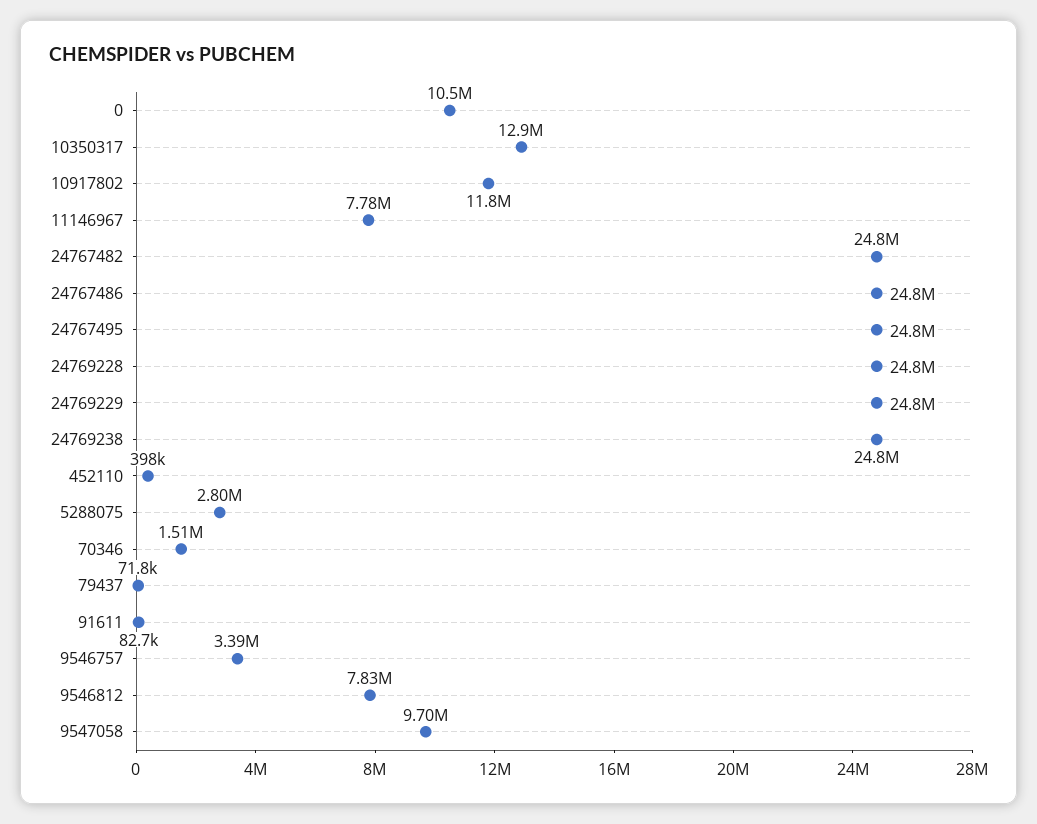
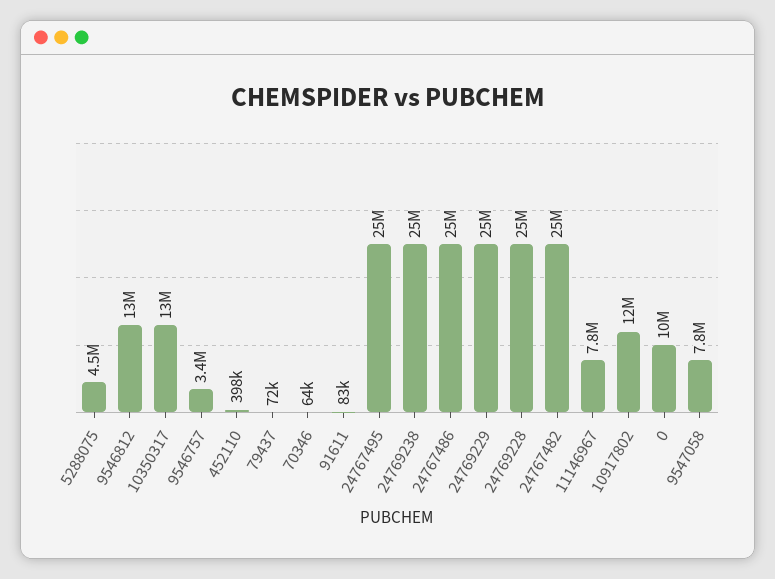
5288075: 2800000 -> 4500000
70346: 1510000 -> 64000
9546812: 7830000 -> 13000000
9547058: 9700000 -> 7800000

